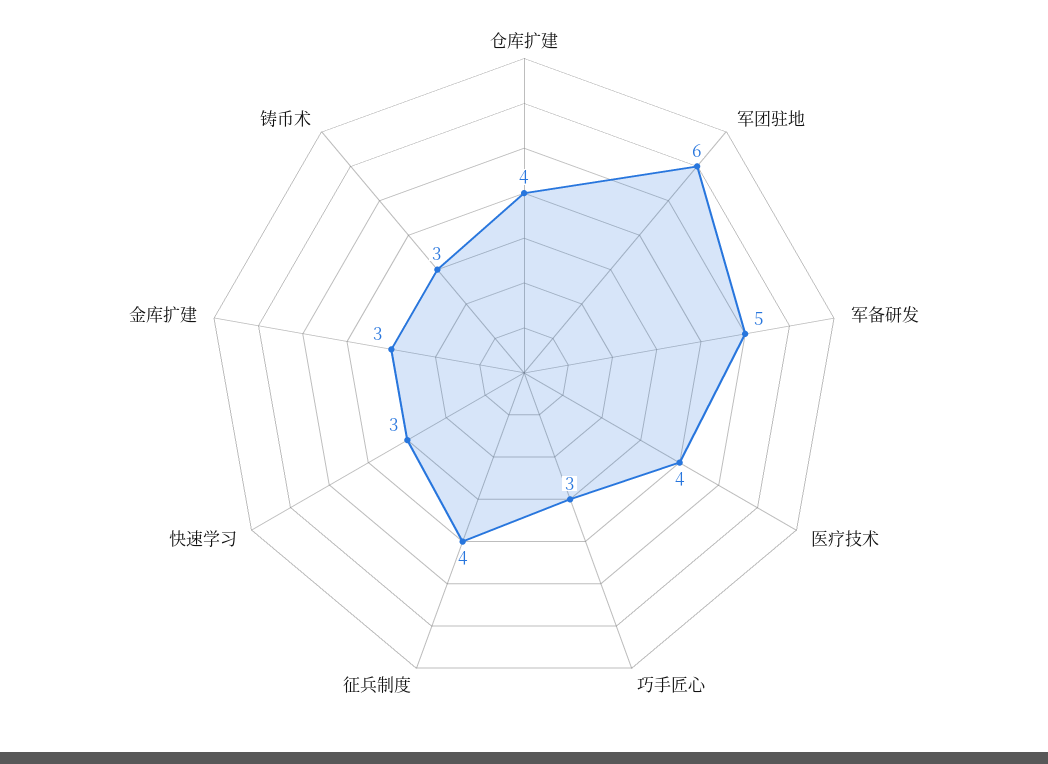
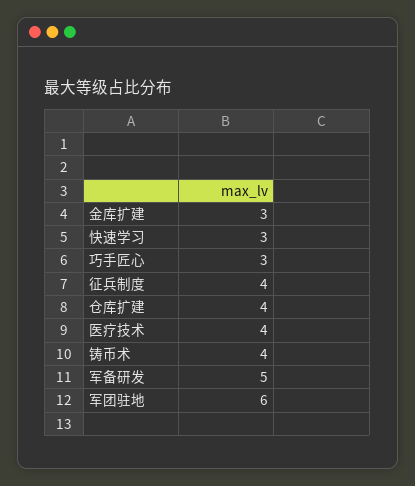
铸币术: 3 -> 4

